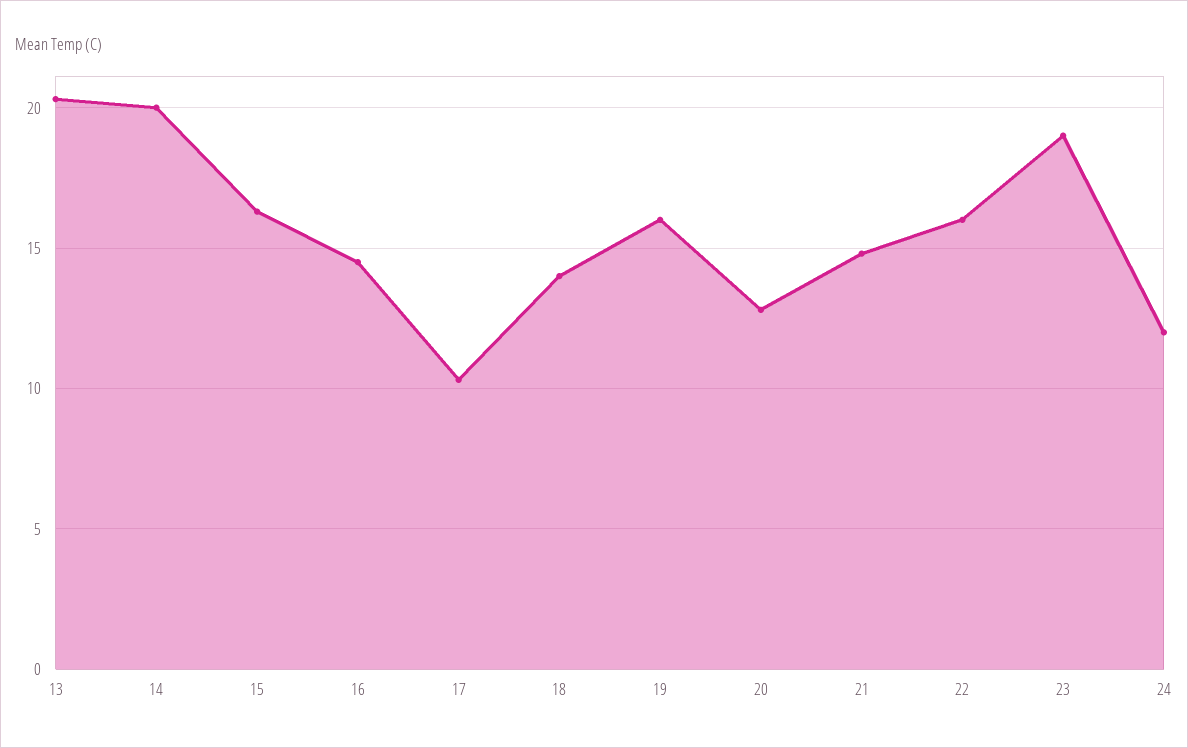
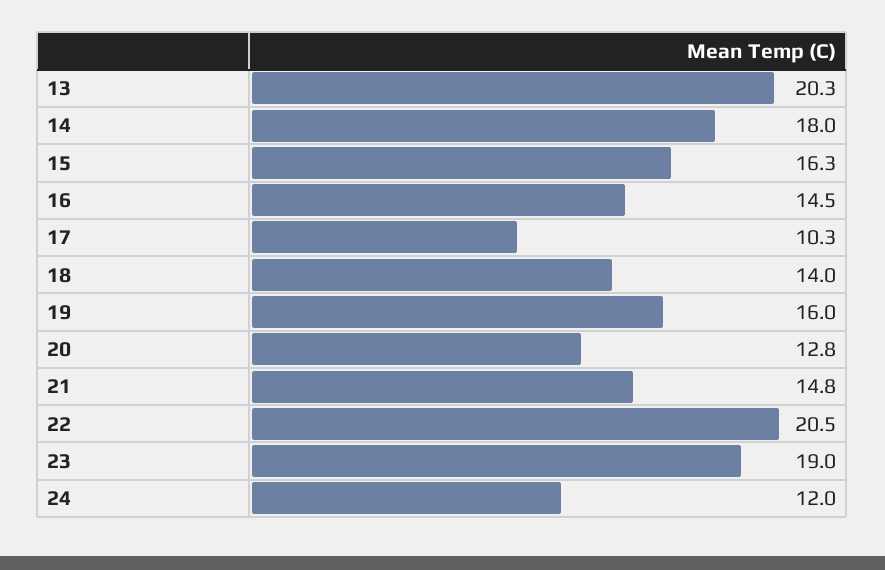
14: 20 -> 18
22: 16 -> 20.5

